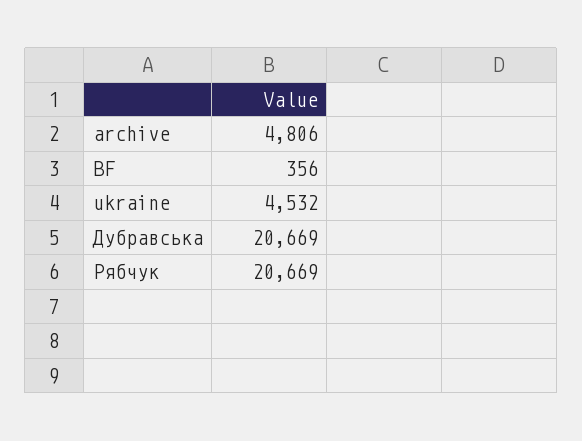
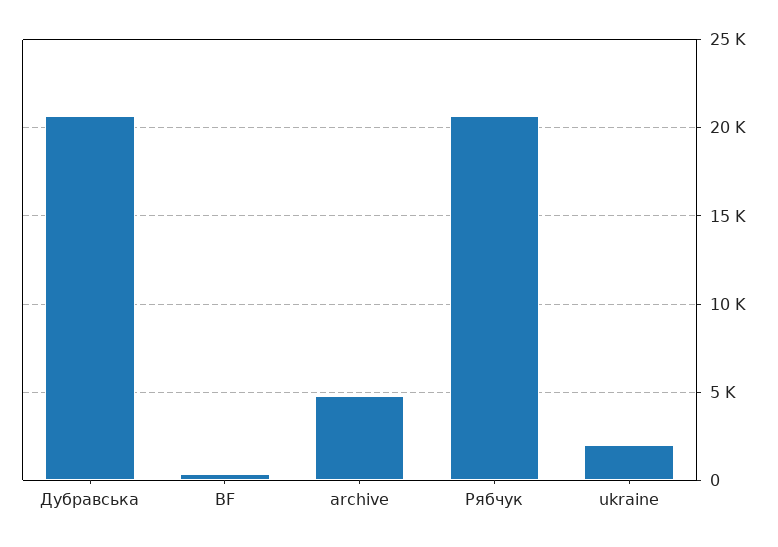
ukraine: 4532 -> 2000

